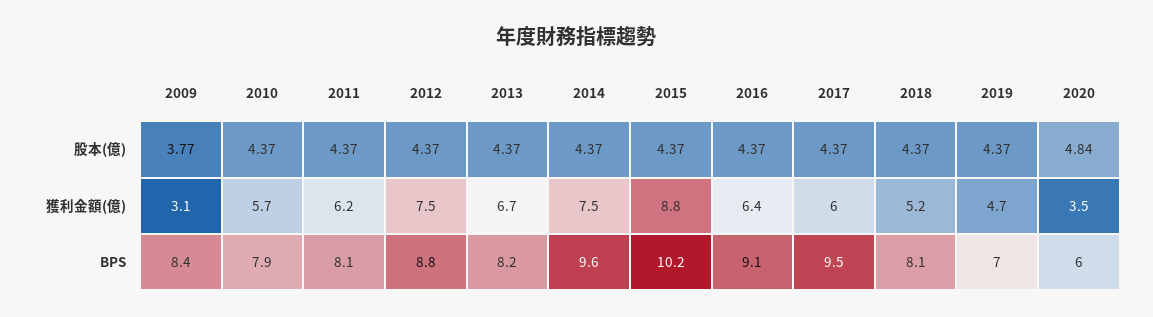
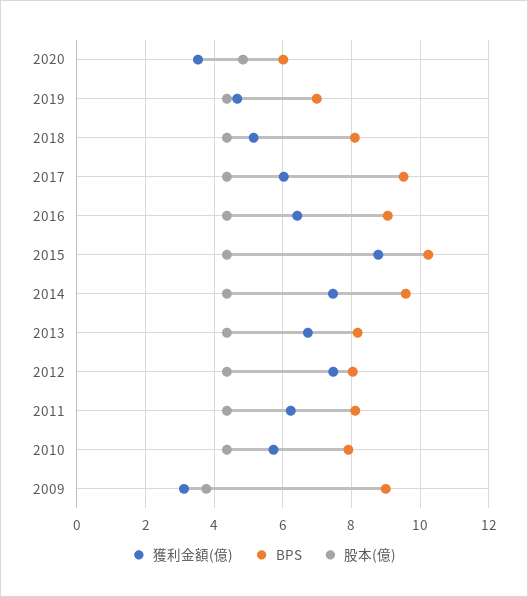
BPS, 2009: 8.4 -> 9
BPS, 2012: 8.8 -> 8

